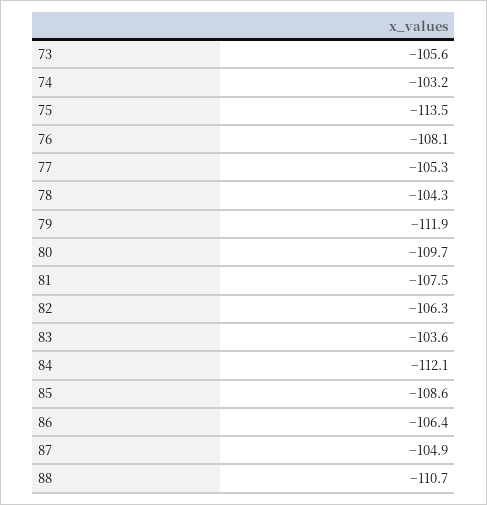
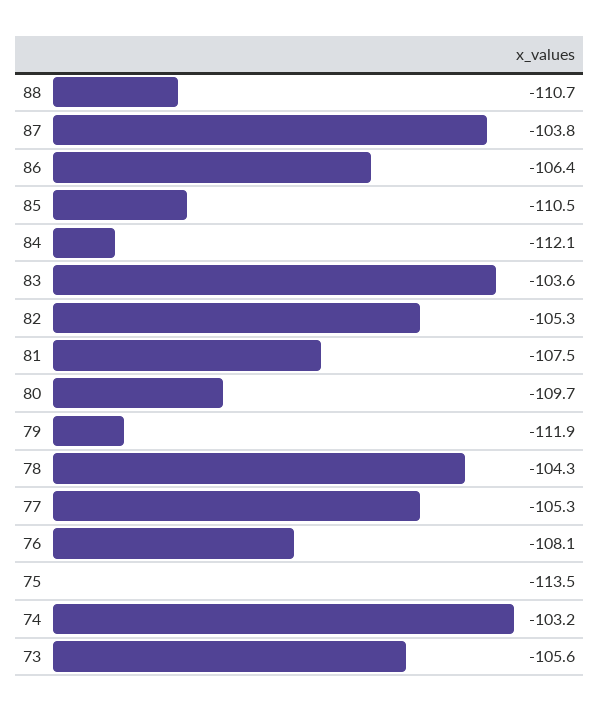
82: -106.3 -> -105.3
85: -108.6 -> -110.5
87: -104.9 -> -103.8

